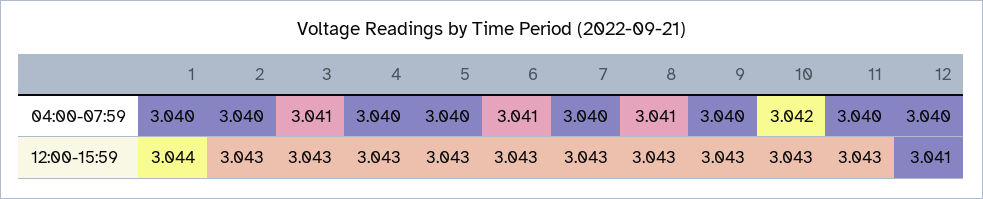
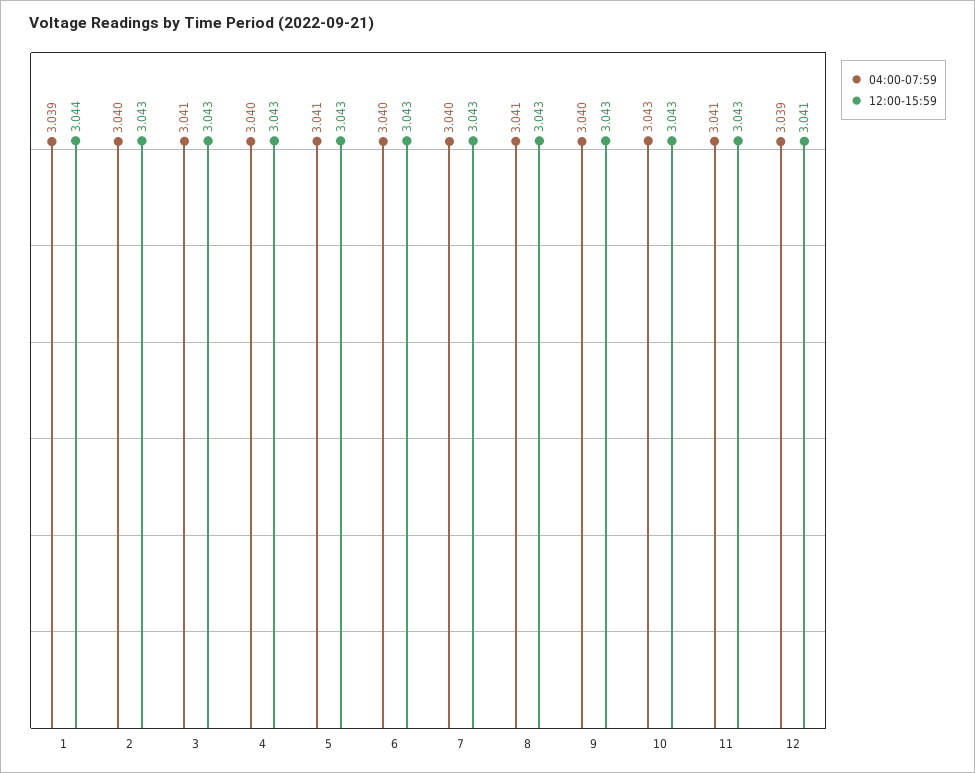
04:00-07:59, 1: 3.04 -> 3.039
04:00-07:59, 5: 3.04 -> 3.041
04:00-07:59, 6: 3.041 -> 3.04
04:00-07:59, 10: 3.042 -> 3.043
04:00-07:59, 11: 3.04 -> 3.041
04:00-07:59, 12: 3.04 -> 3.039

